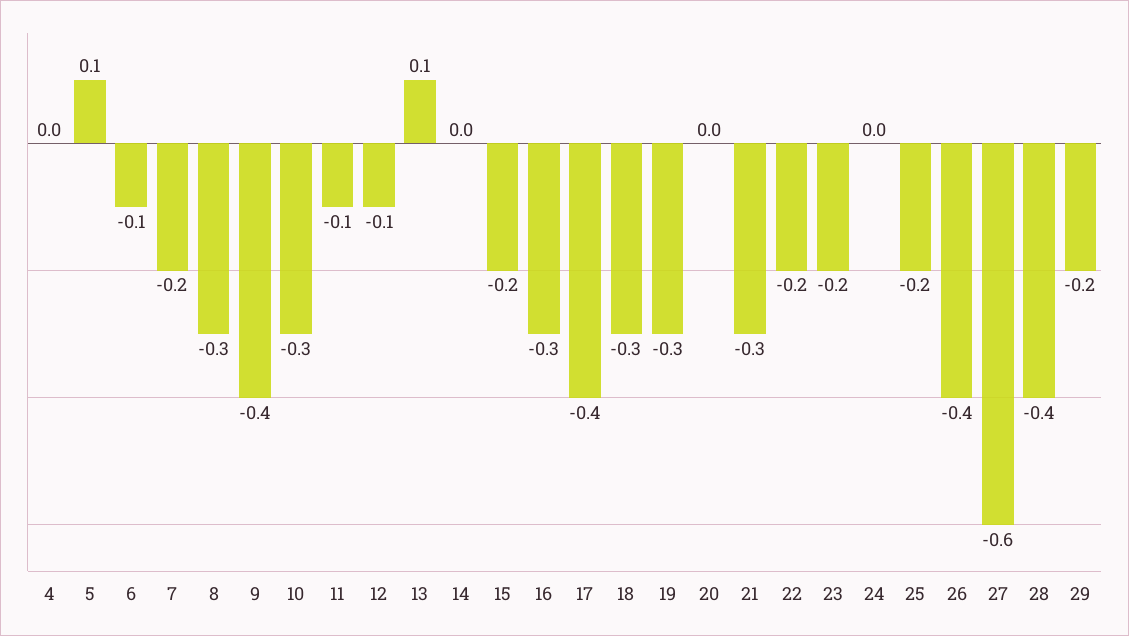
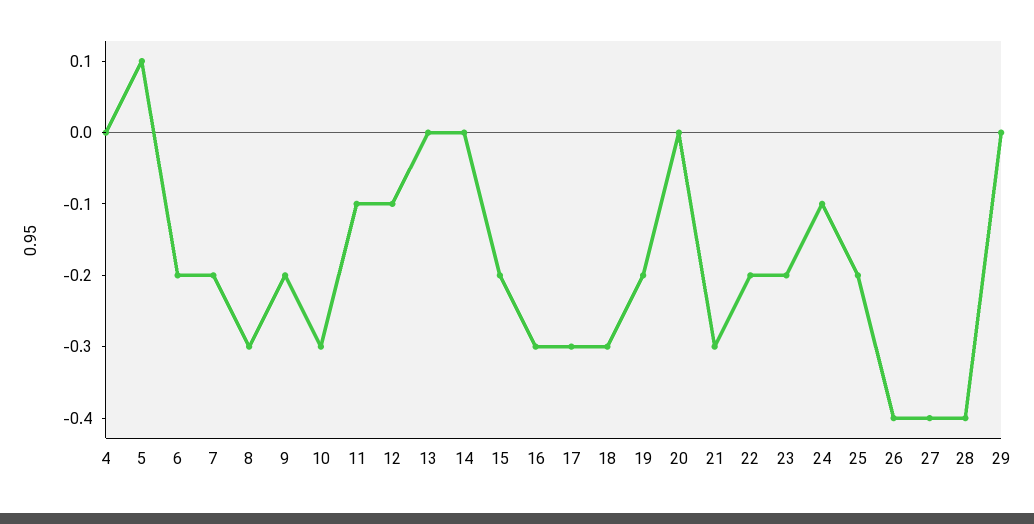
6: -0.1 -> -0.2
9: -0.4 -> -0.2
13: 0.1 -> 0
17: -0.4 -> -0.3
19: -0.3 -> -0.2
24: 0 -> -0.1
27: -0.6 -> -0.4
29: -0.2 -> 0

